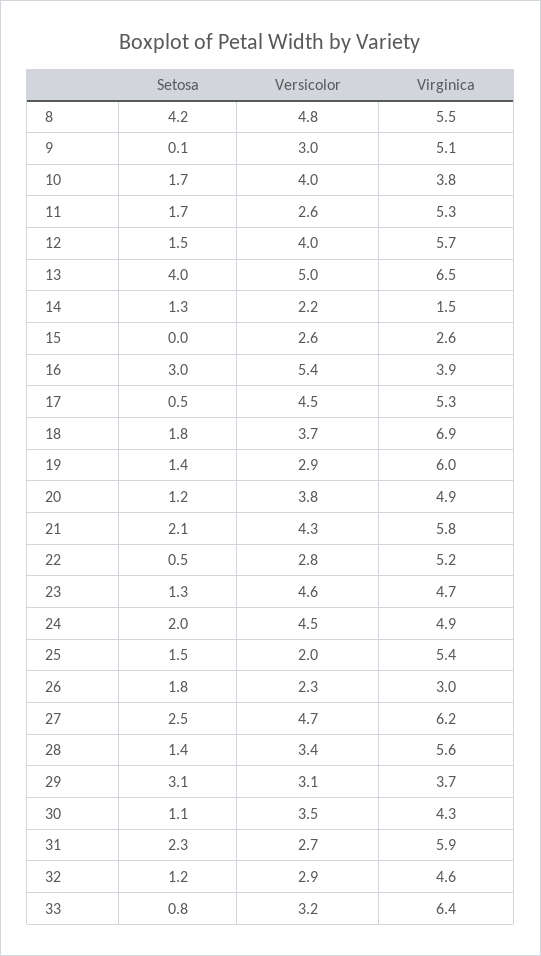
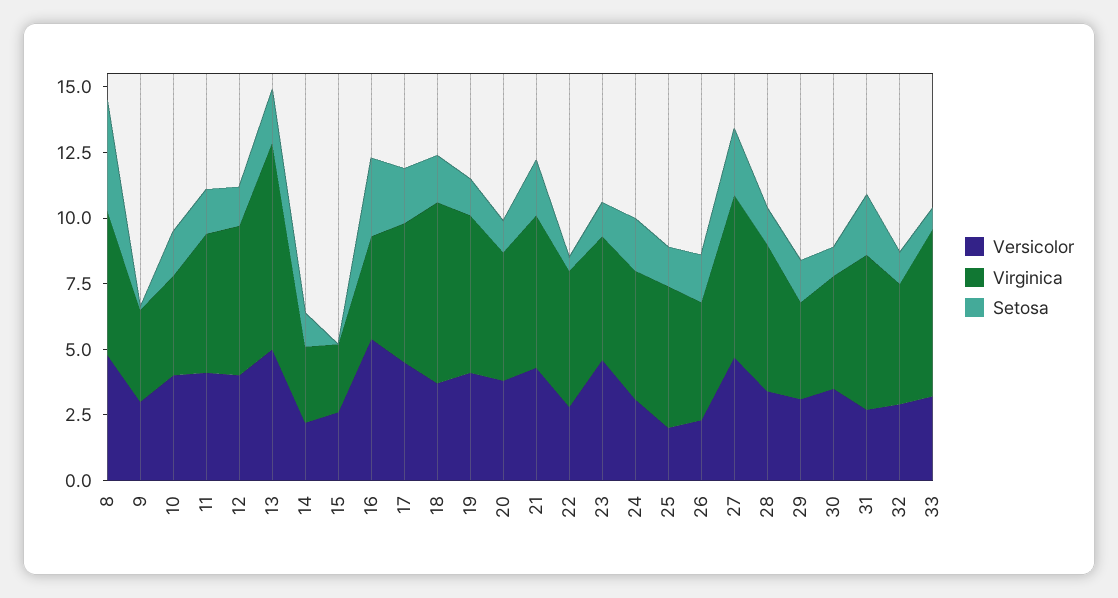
Virginica, 9: 5.1 -> 3.5
Versicolor, 11: 2.6 -> 4
Setosa, 13: 4 -> 2
Virginica, 13: 6.5 -> 8
Virginica, 14: 1.5 -> 3
Setosa, 17: 0.5 -> 2
Versicolor, 19: 2.9 -> 4
Versicolor, 24: 4.5 -> 3
Virginica, 26: 3 -> 4.5
Setosa, 29: 3.1 -> 1.5

